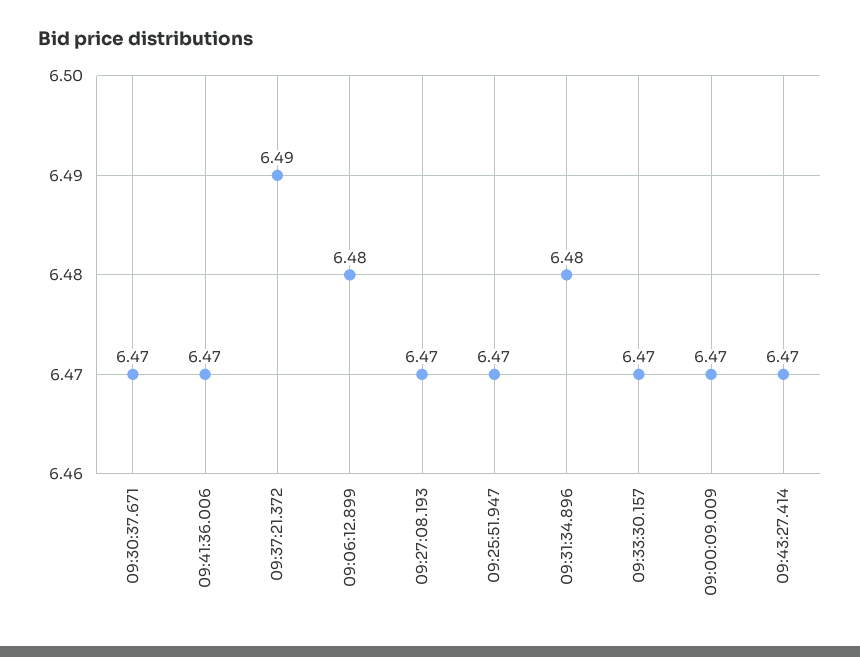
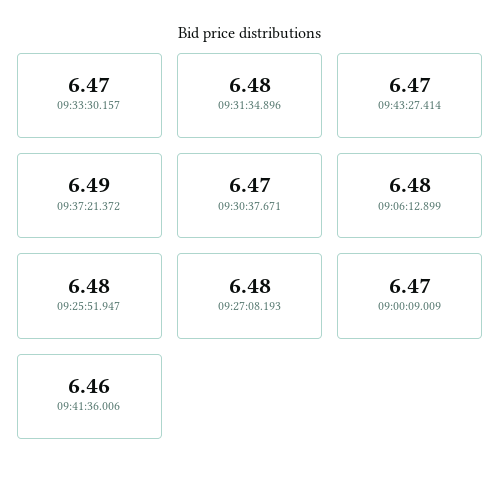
09:41:36.006: 6.47 -> 6.46
09:27:08.193: 6.47 -> 6.48
09:25:51.947: 6.47 -> 6.48

